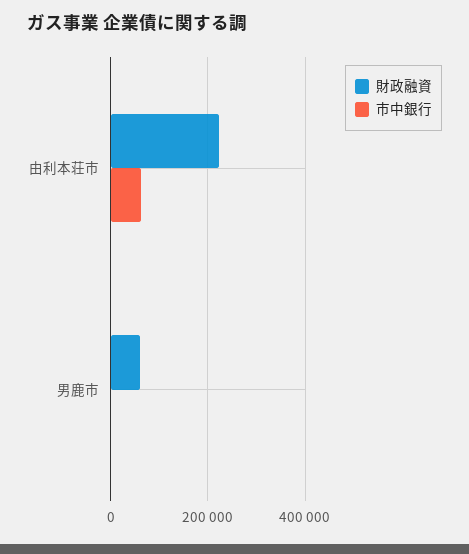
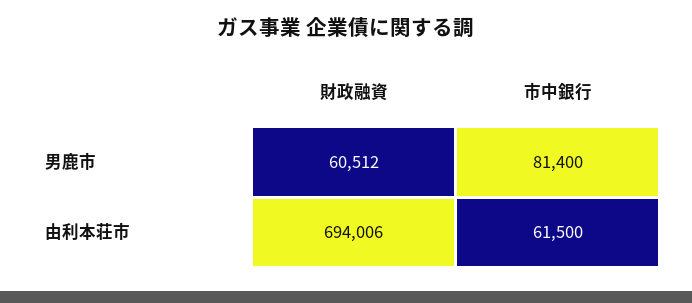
財政融資, 由利本荘市: 220000 -> 694006
市中銀行, 男鹿市: 0 -> 81400

